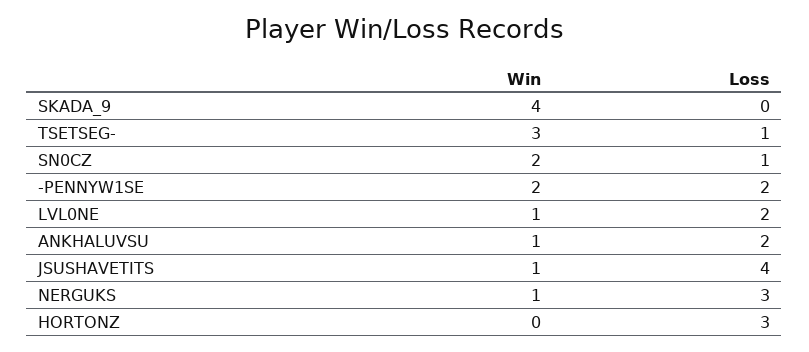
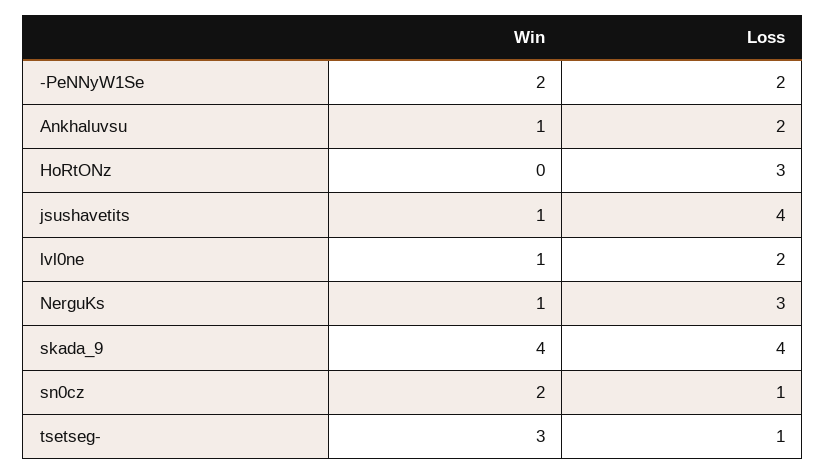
Loss, SKADA_9: 0 -> 4

